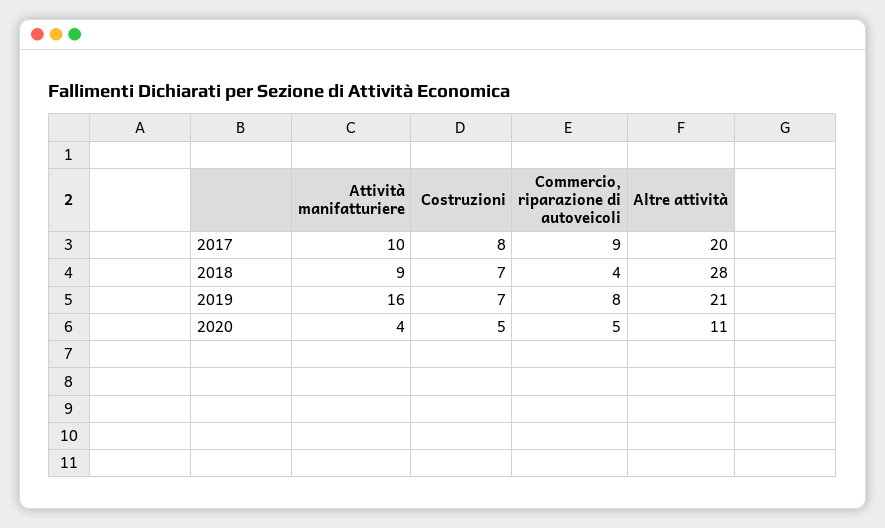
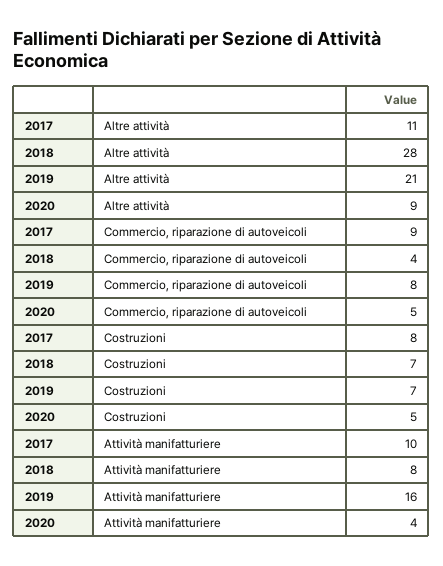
Altre attività, 2017: 20 -> 11
Attività manifatturiere, 2018: 9 -> 8
Altre attività, 2020: 11 -> 9

